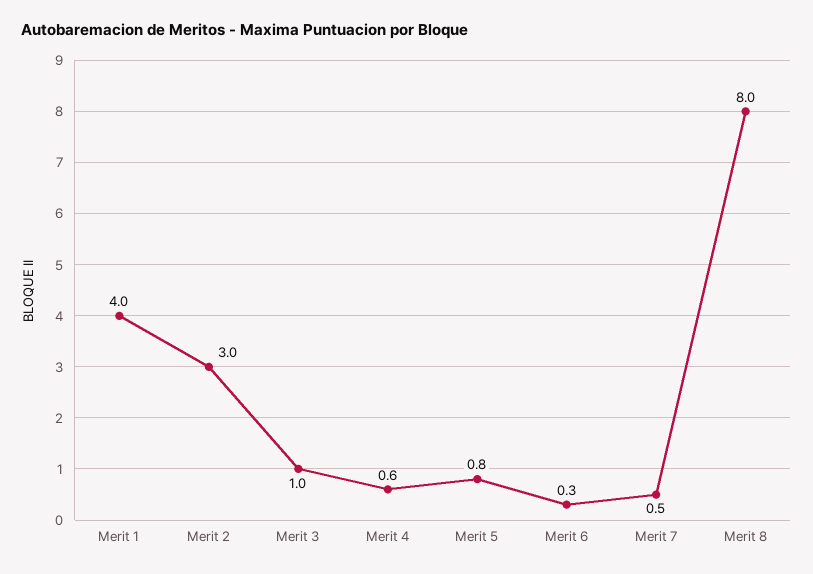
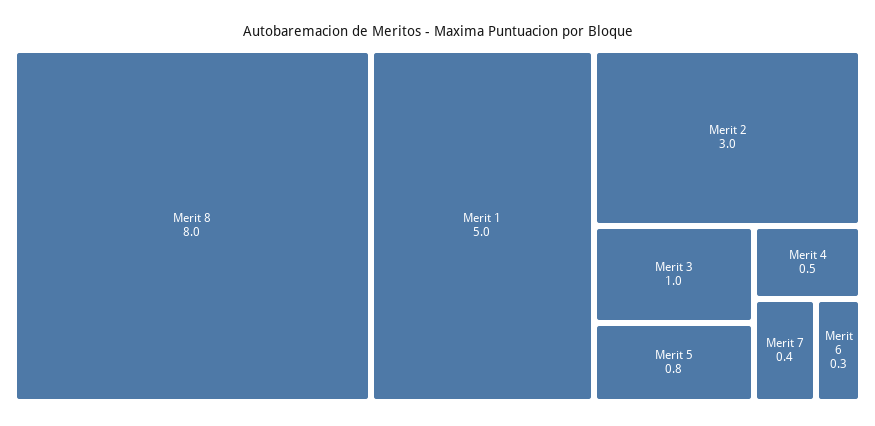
Merit 1: 4 -> 5
Merit 4: 0.6 -> 0.5
Merit 7: 0.5 -> 0.4

